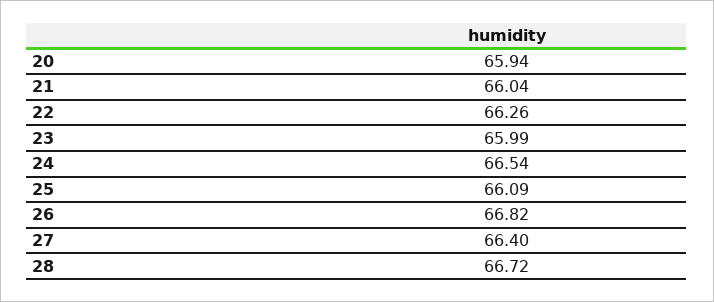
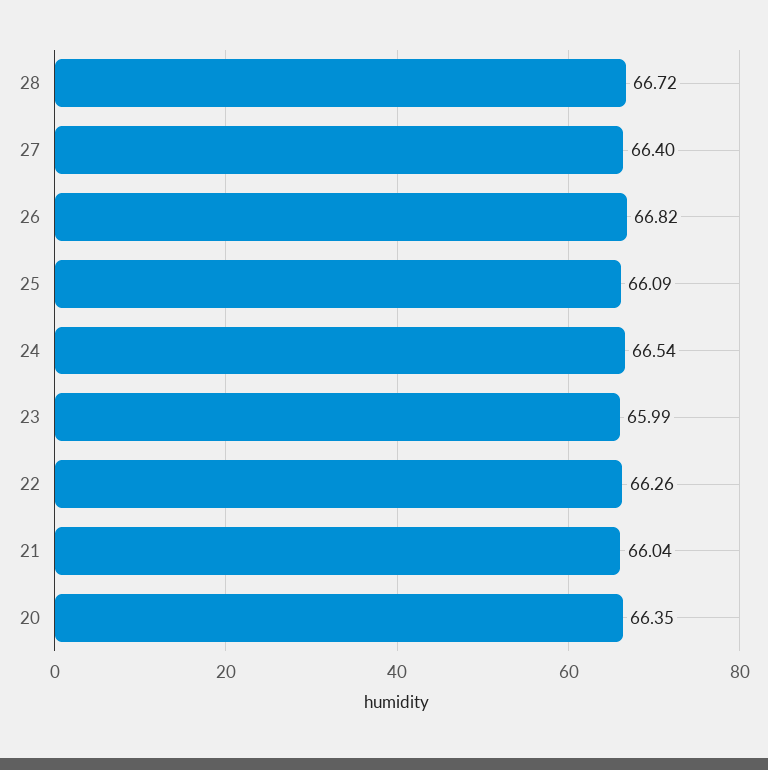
20: 65.94 -> 66.35

